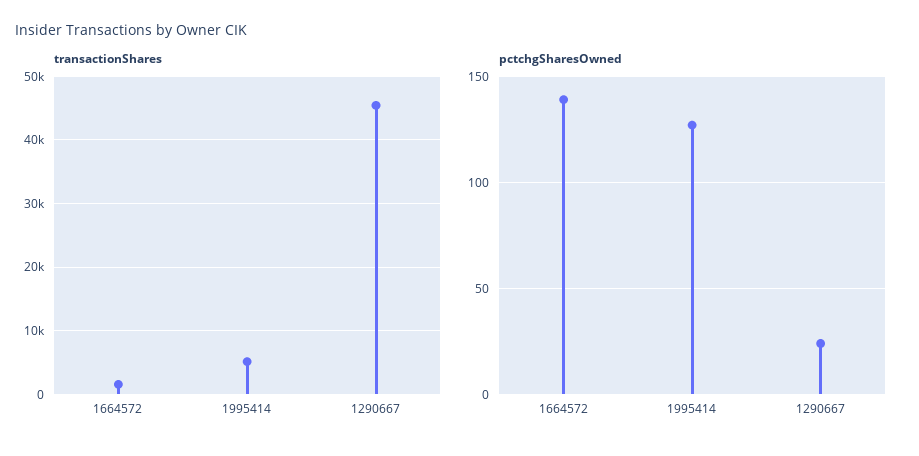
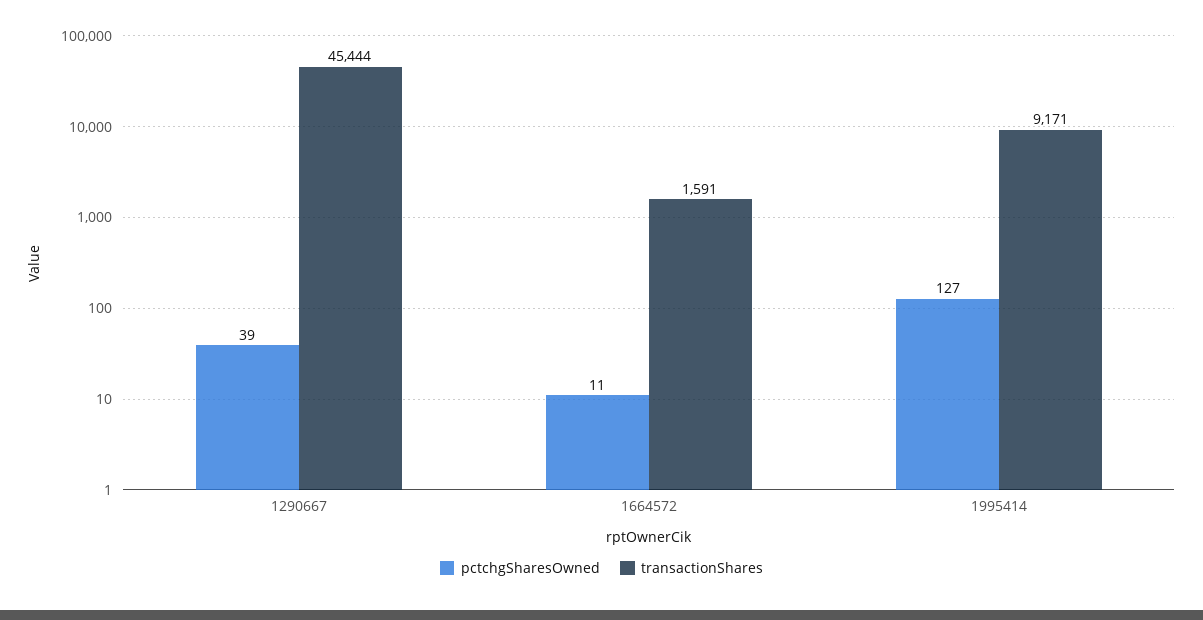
transactionShares, 1995414: 5000 -> 9171
pctchgSharesOwned, 1664572: 140 -> 11
pctchgSharesOwned, 1290667: 25 -> 39

